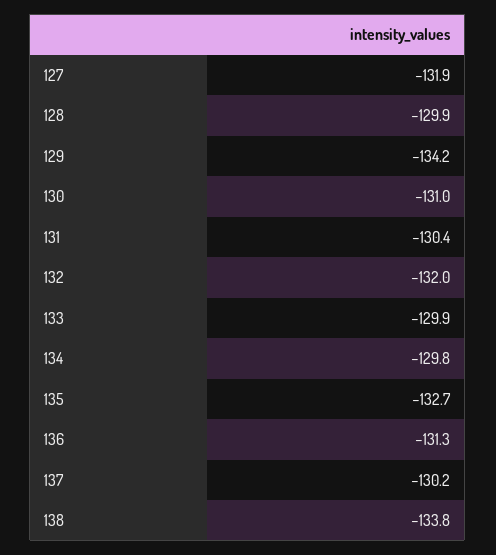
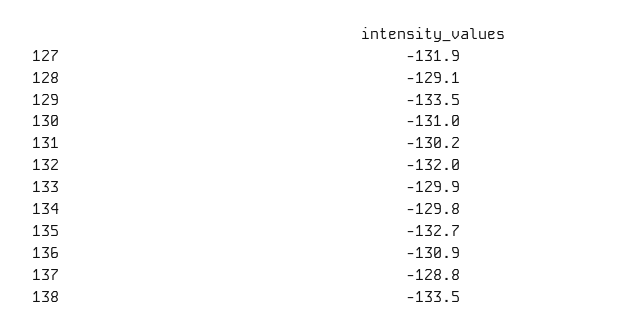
128: -129.9 -> -129.1
129: -134.2 -> -133.5
131: -130.4 -> -130.2
136: -131.3 -> -130.9
137: -130.2 -> -128.8
138: -133.8 -> -133.5

